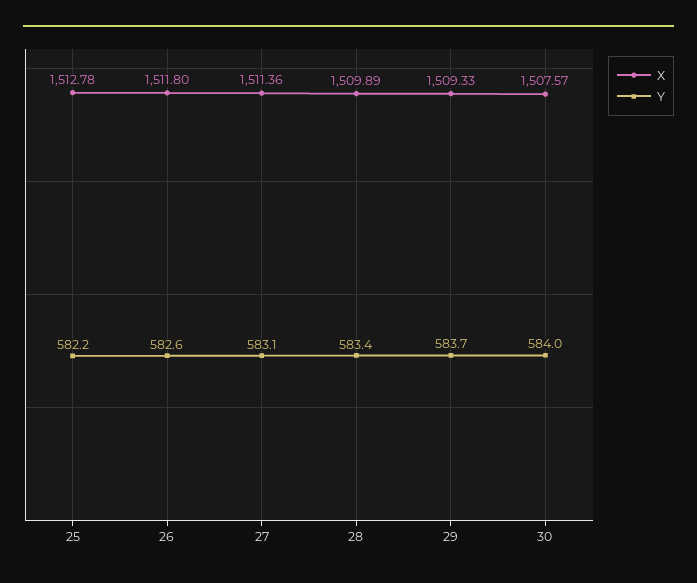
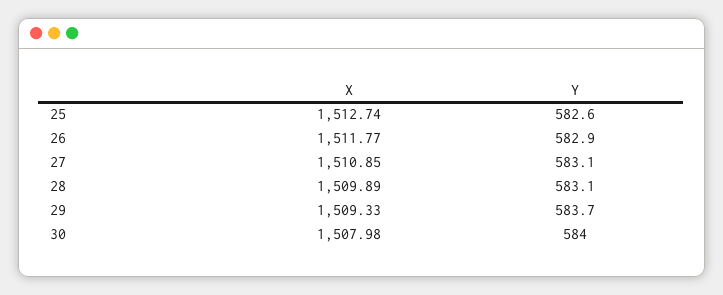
X, 25: 1512.78 -> 1512.74
Y, 25: 582.2 -> 582.6
X, 26: 1511.8 -> 1511.77
Y, 26: 582.6 -> 582.9
X, 27: 1511.36 -> 1510.85
Y, 28: 583.4 -> 583.1
X, 30: 1507.57 -> 1507.98

